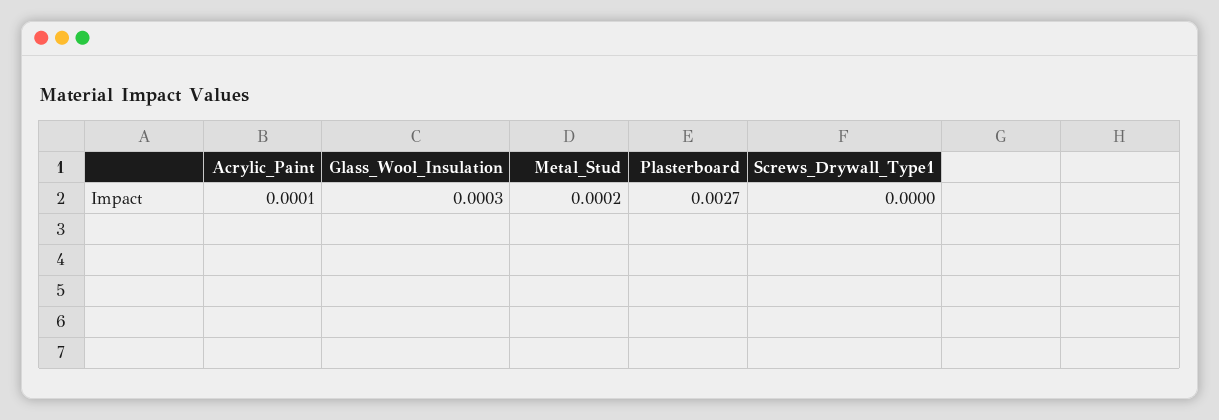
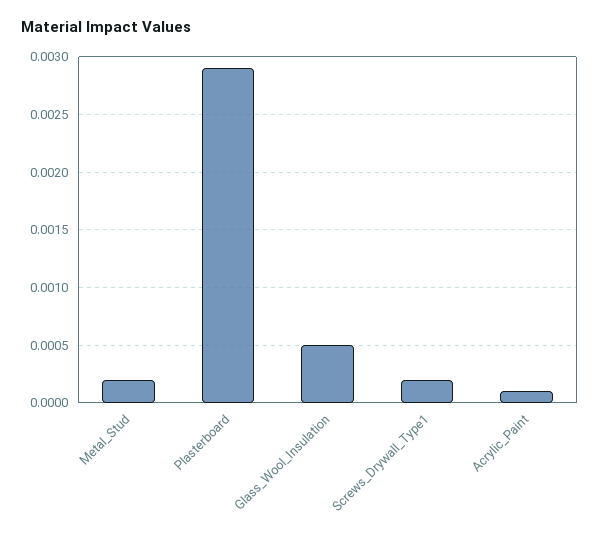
Glass_Wool_Insulation: 0.0003 -> 0.0005
Plasterboard: 0.0027 -> 0.0029
Screws_Drywall_Type1: 0 -> 0.0002

